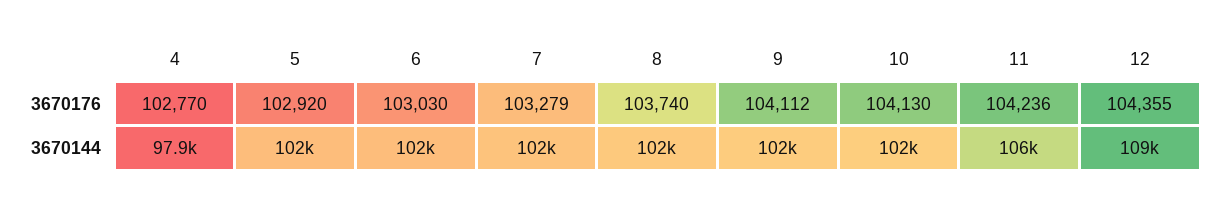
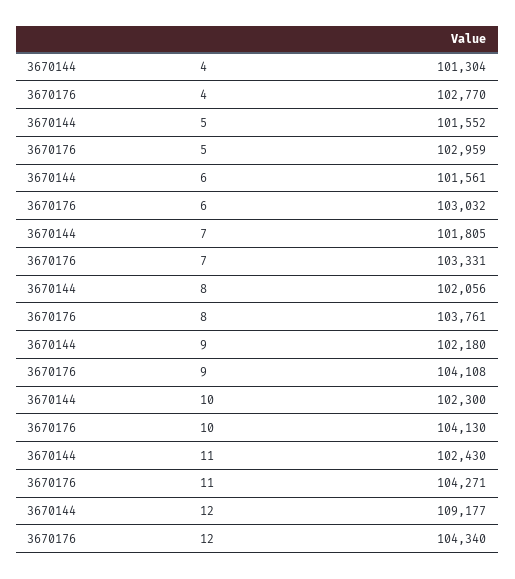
5, 3670176: 102920 -> 102959
6, 3670176: 103030 -> 103032
7, 3670176: 103279 -> 103331
8, 3670176: 103740 -> 103761
9, 3670176: 104112 -> 104108
11, 3670176: 104236 -> 104271
12, 3670176: 104355 -> 104340
4, 3670144: 97900 -> 101304
11, 3670144: 106000 -> 102430

